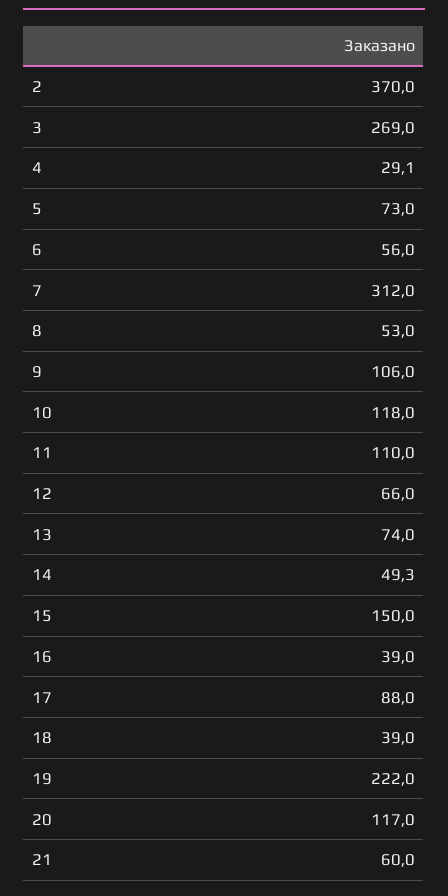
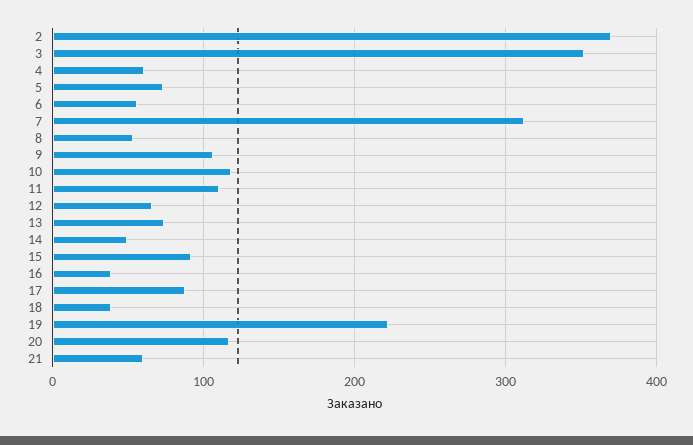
3: 269 -> 350
4: 29.1 -> 60
15: 150 -> 90

